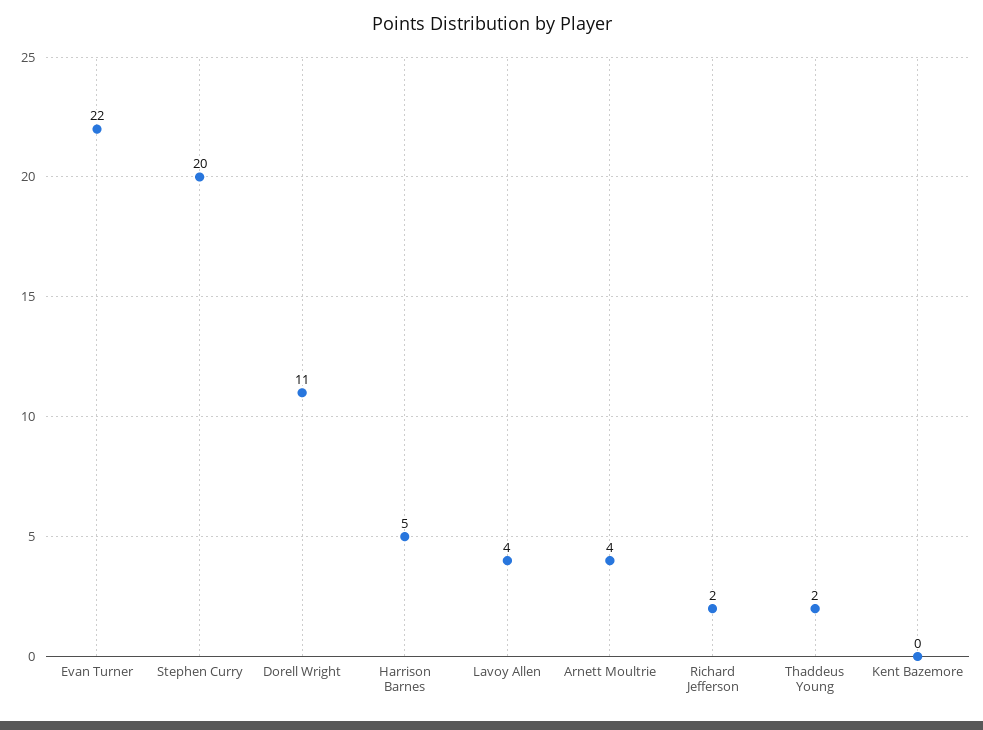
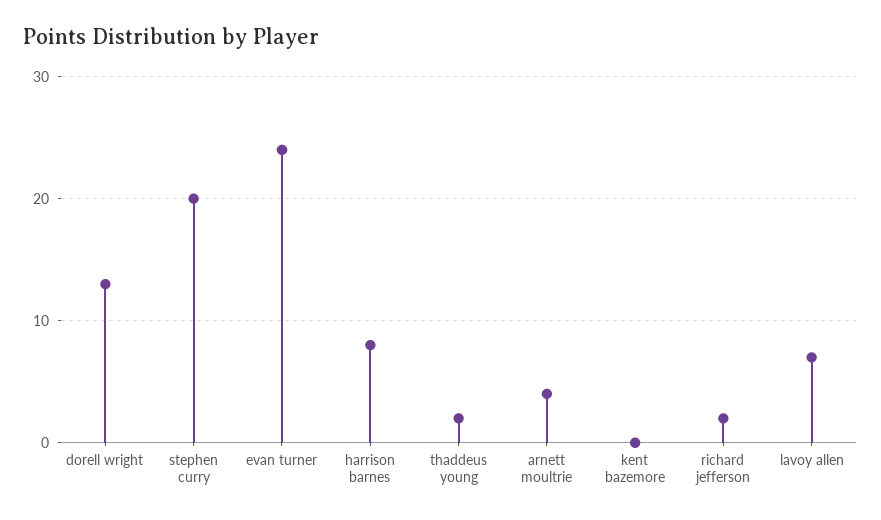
Evan Turner: 22 -> 24
Dorell Wright: 11 -> 13
Harrison Barnes: 5 -> 8
Lavoy Allen: 4 -> 7

